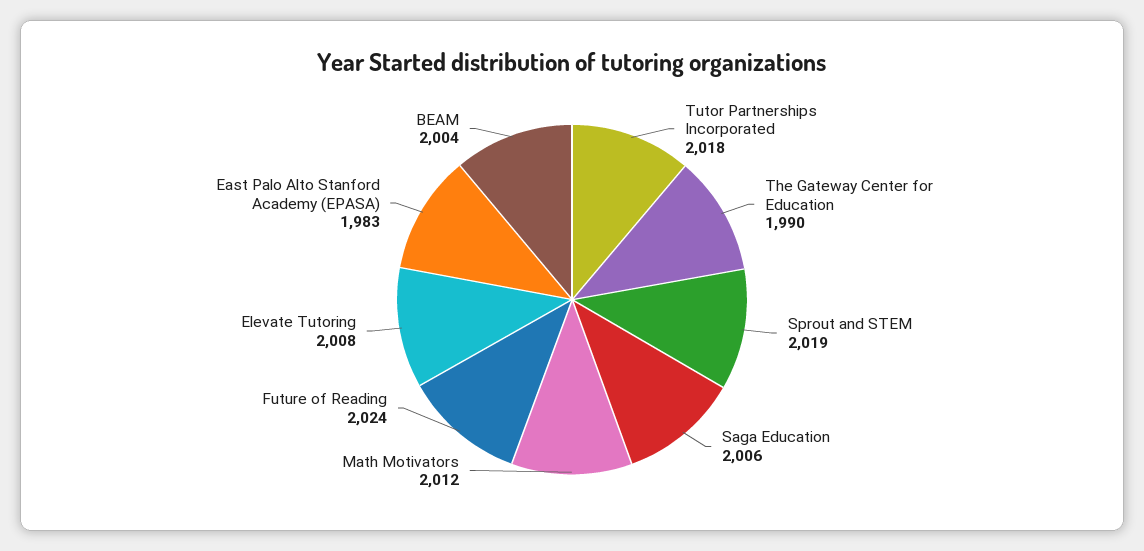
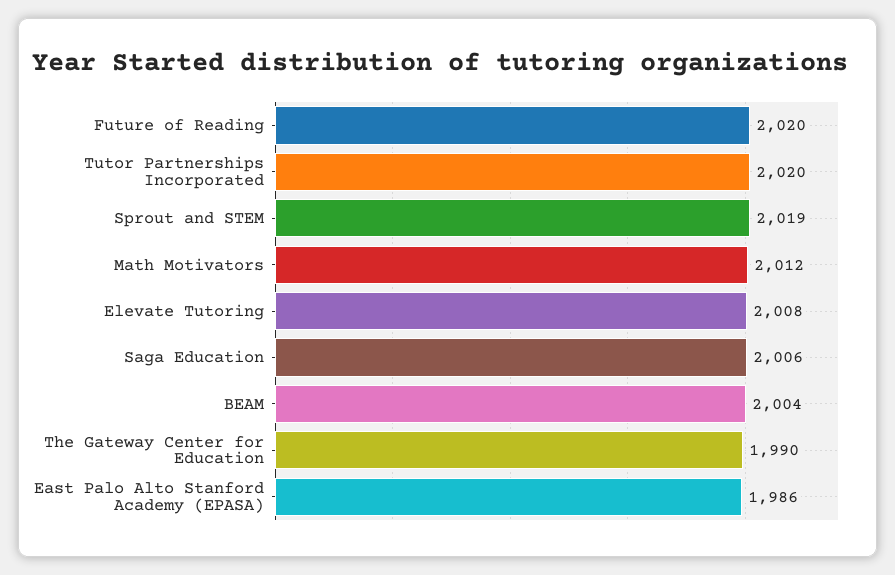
Tutor Partnerships Incorporated: 2018 -> 2020
Future of Reading: 2024 -> 2020
East Palo Alto Stanford Academy (EPASA): 1983 -> 1986

